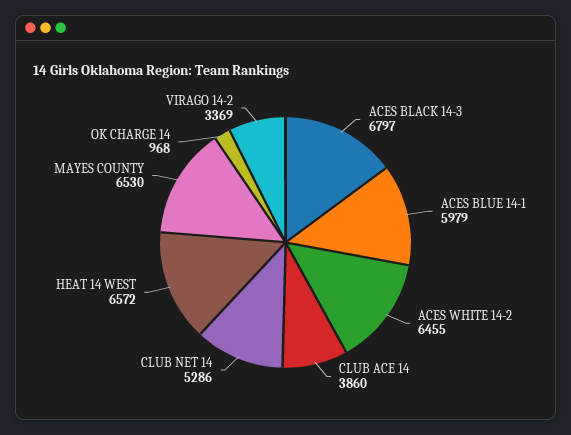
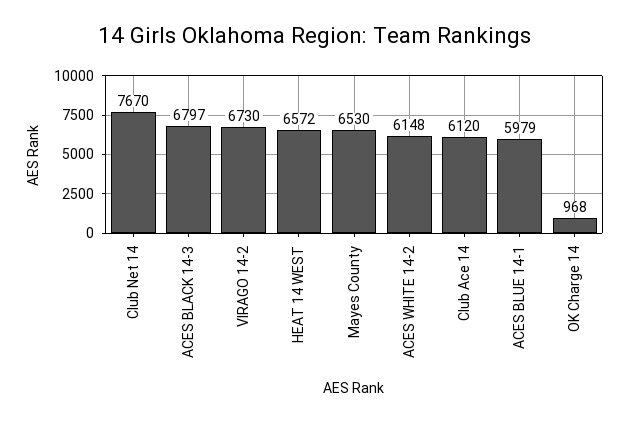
ACES WHITE 14-2: 6455 -> 6148
CLUB ACE 14: 3860 -> 6120
CLUB NET 14: 5286 -> 7670
VIRAGO 14-2: 3369 -> 6730

